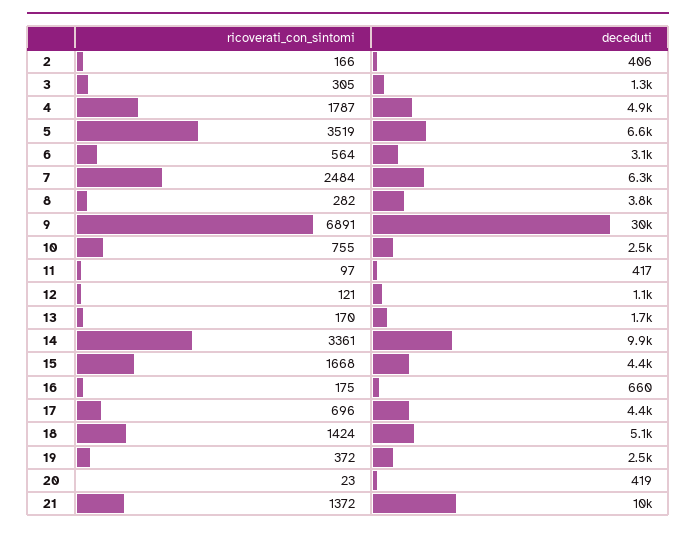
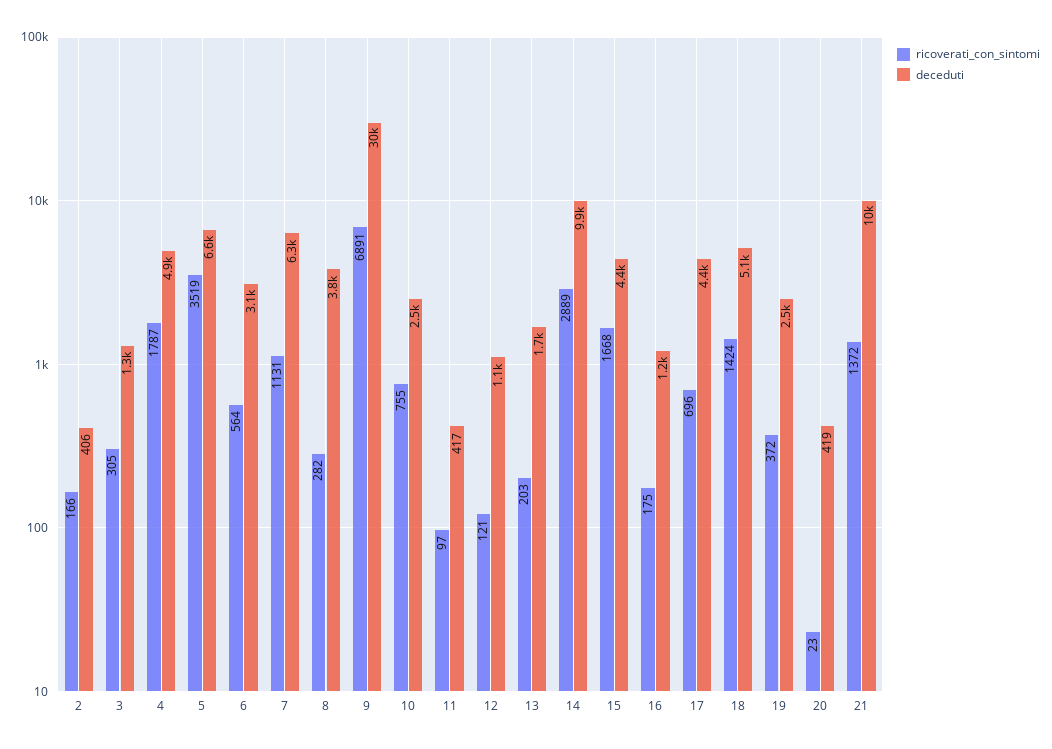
ricoverati_con_sintomi, 7: 2484 -> 1131
ricoverati_con_sintomi, 13: 170 -> 203
ricoverati_con_sintomi, 14: 3361 -> 2889
deceduti, 16: 660 -> 1200

